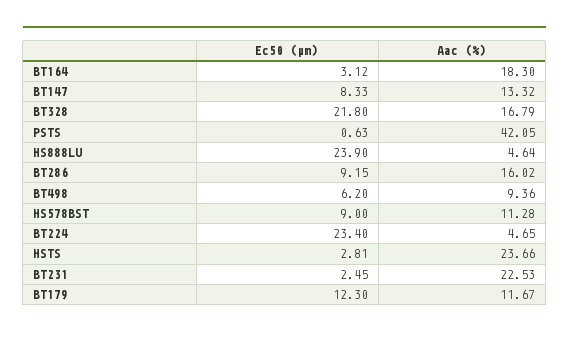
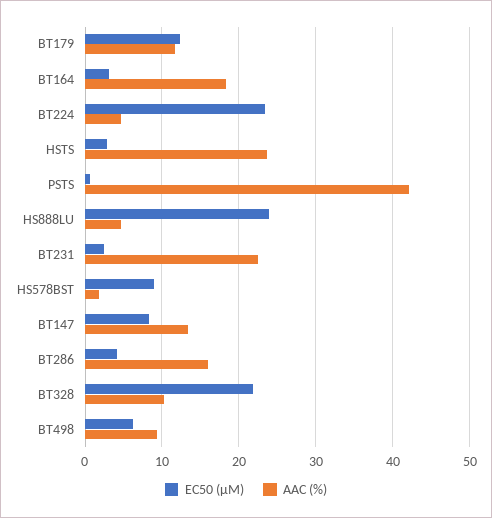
Aac (%), BT328: 16.79 -> 10
Ec50 (µm), BT286: 9.15 -> 4
Aac (%), HS578BST: 11.28 -> 2

